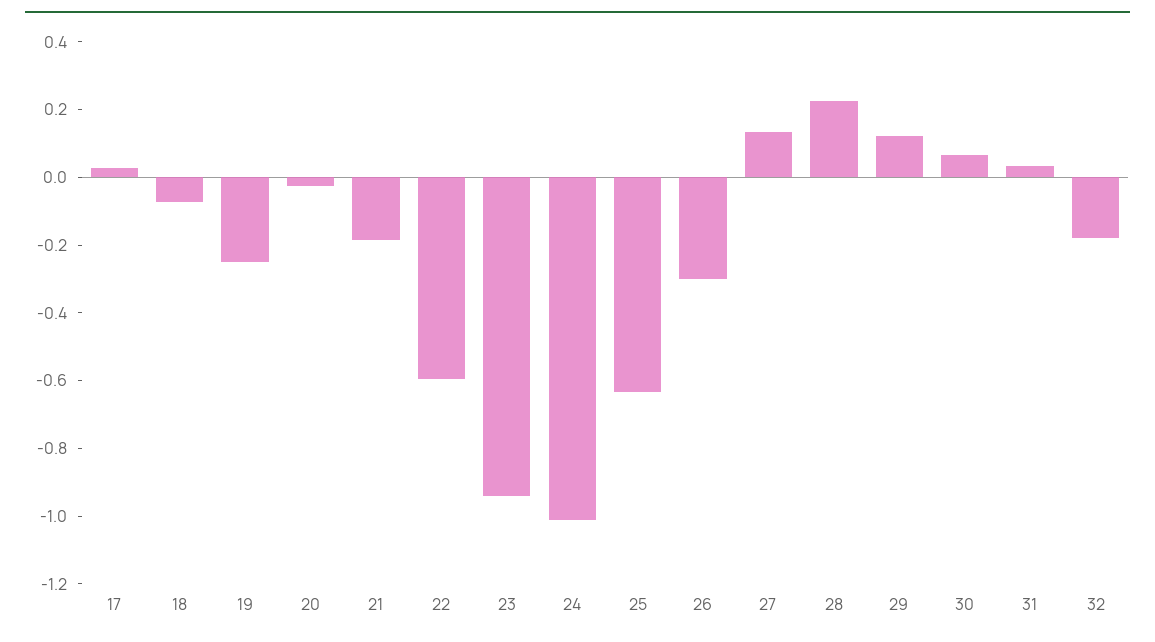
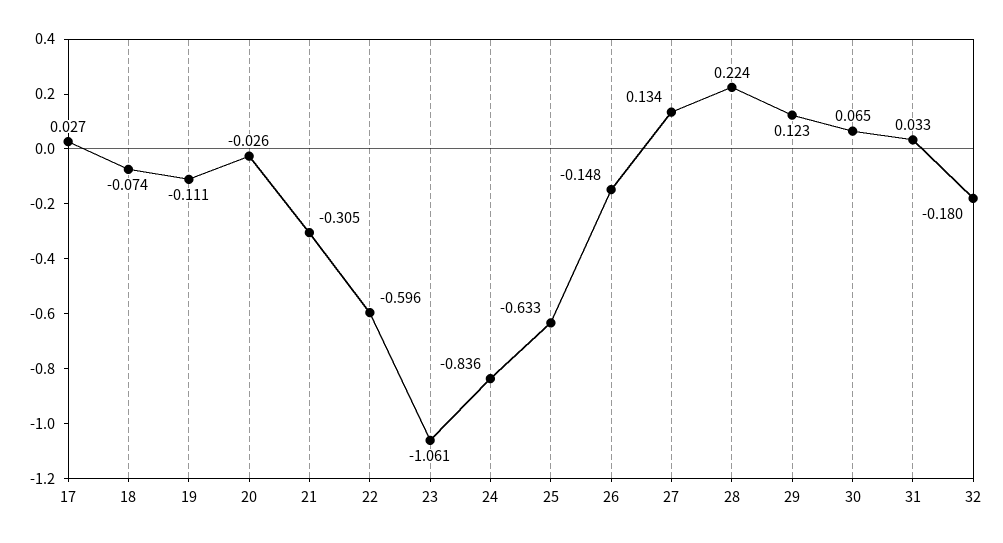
19: -0.25 -> -0.111
21: -0.2 -> -0.305
23: -0.95 -> -1.061
24: -1 -> -0.836
26: -0.3 -> -0.148

